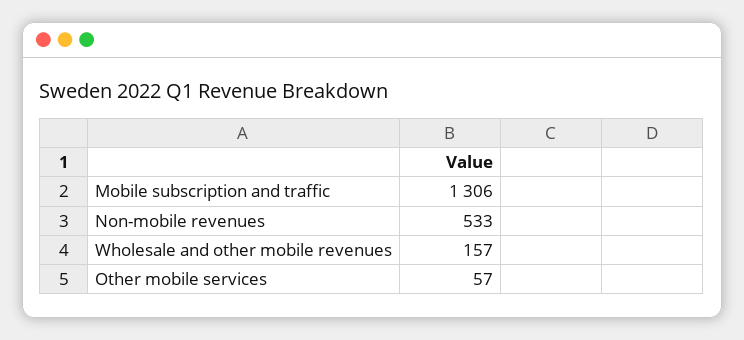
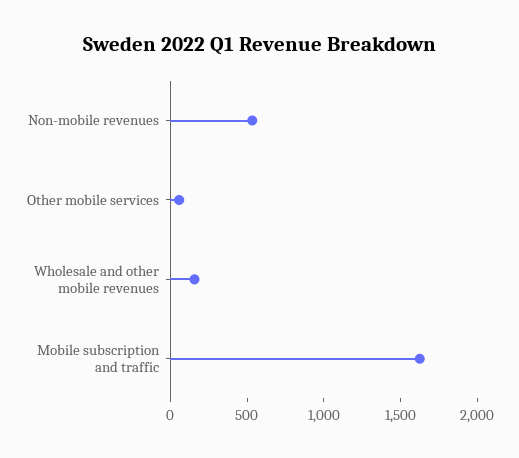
Mobile subscription and traffic: 1306 -> 1600

